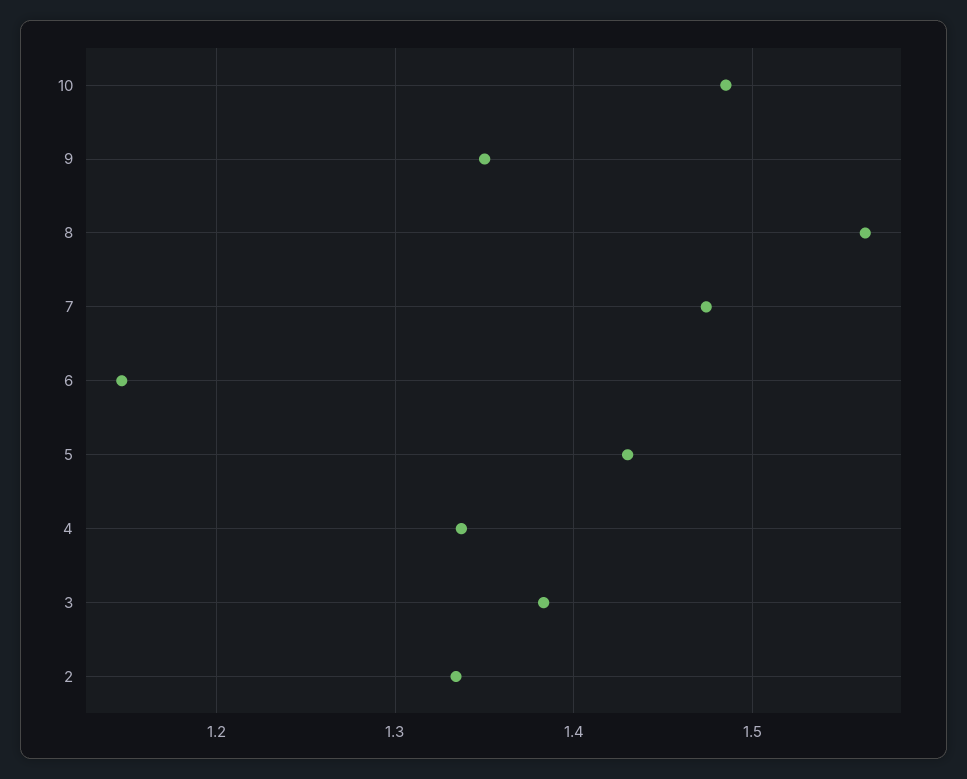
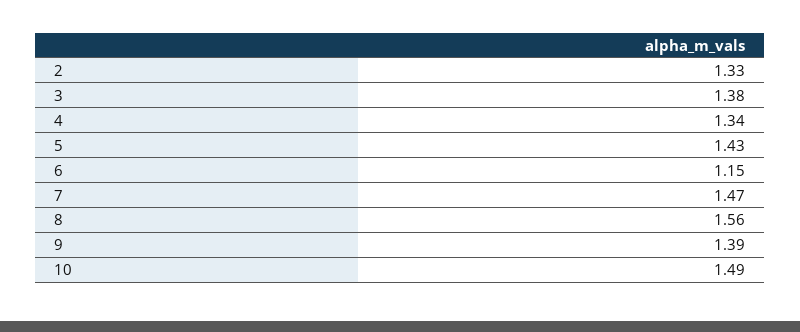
9: 1.35 -> 1.39

